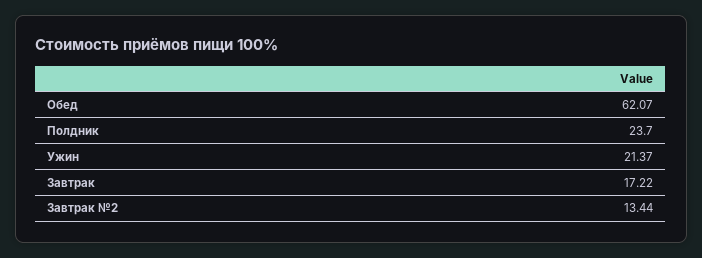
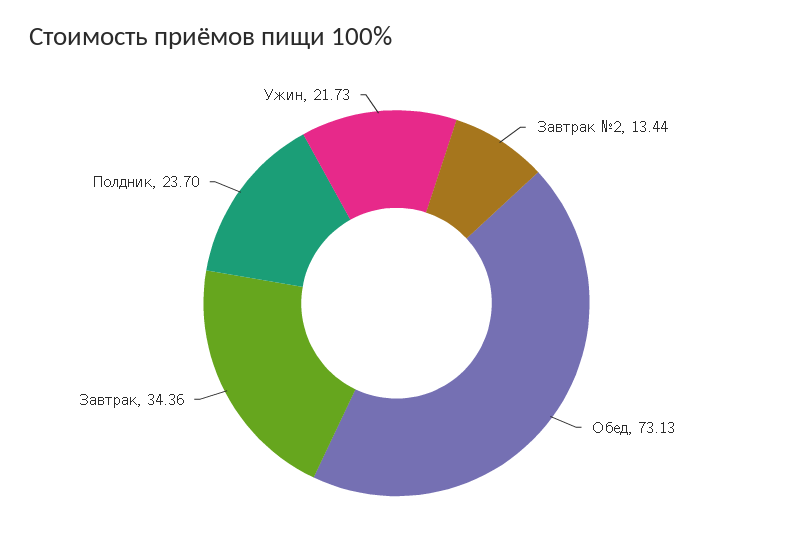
Обед: 62.07 -> 73.13
Ужин: 21.37 -> 21.73
Завтрак: 17.22 -> 34.36

